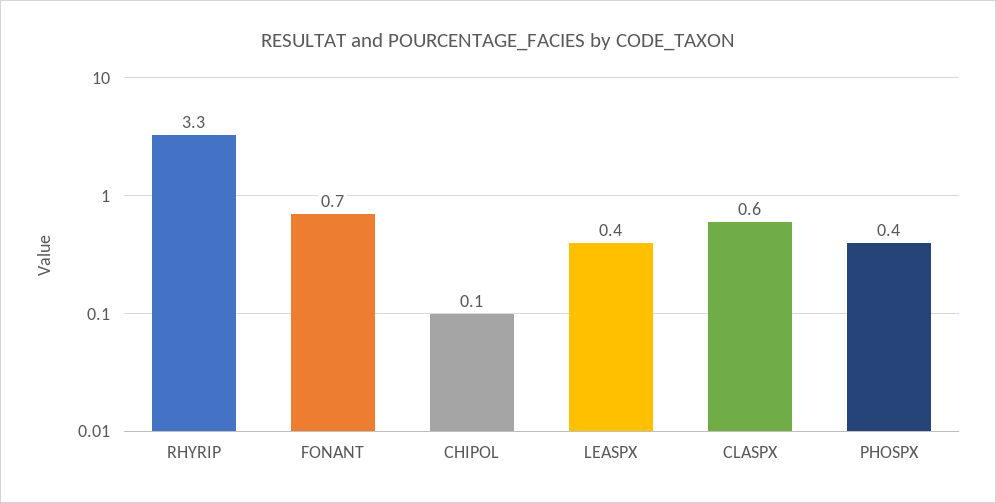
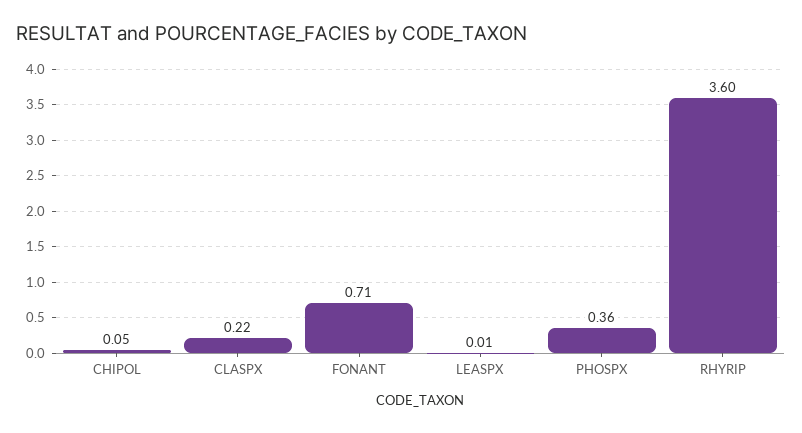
RHYRIP: 3.3 -> 3.6
LEASPX: 0.4 -> 0.01
CLASPX: 0.6 -> 0.22

